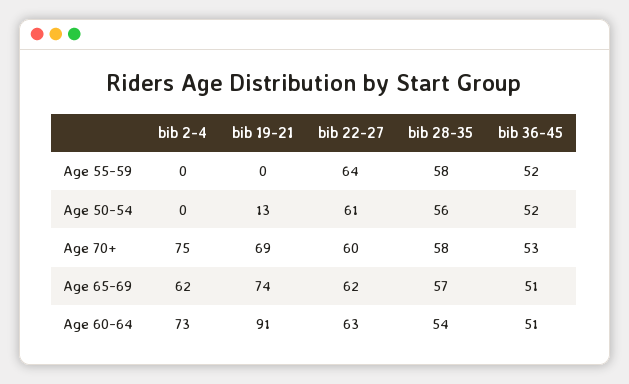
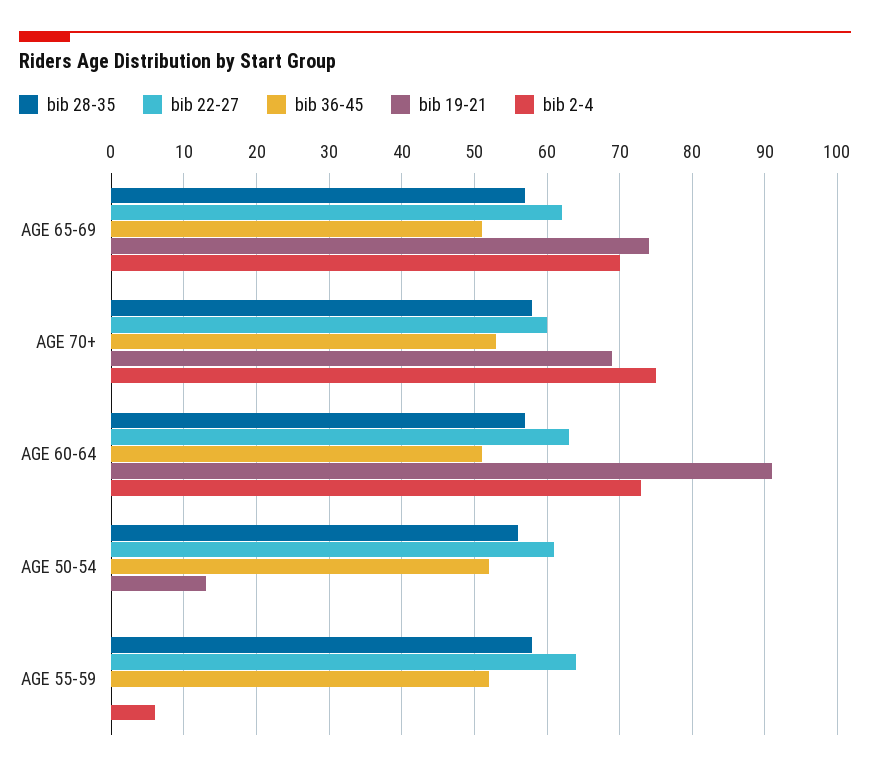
bib 2-4, Age 55-59: 0 -> 6
bib 2-4, Age 65-69: 62 -> 70
bib 28-35, Age 60-64: 54 -> 57

